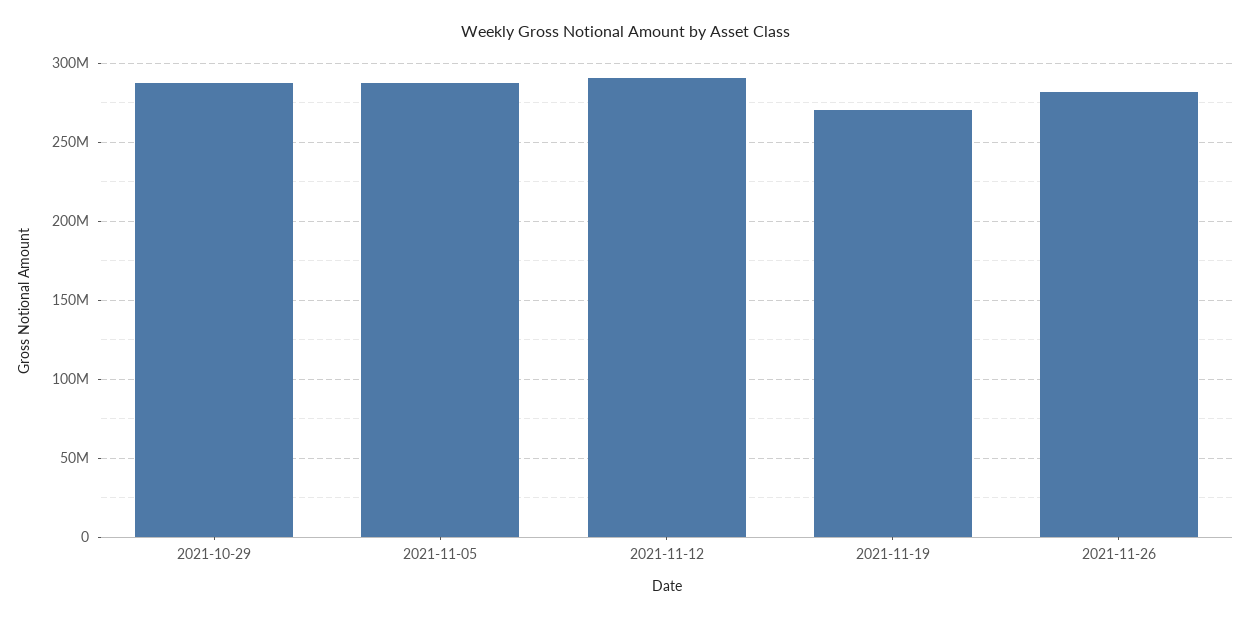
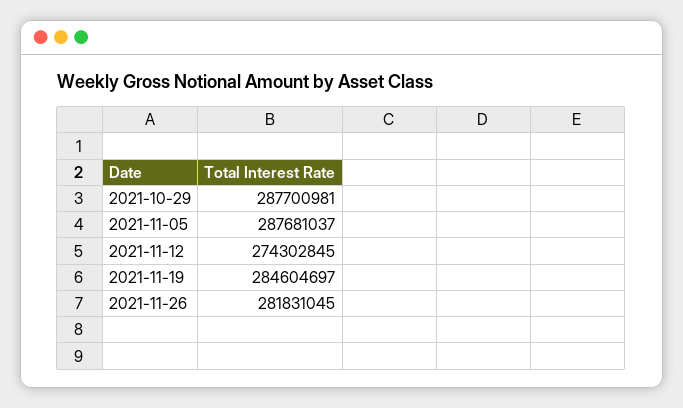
2021-11-12: 290000000 -> 274302845
2021-11-19: 270000000 -> 284604697

